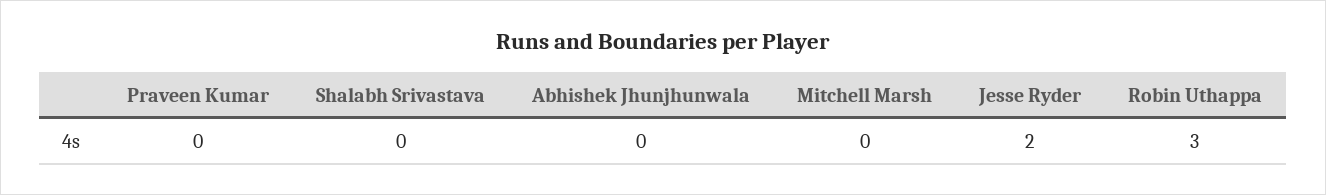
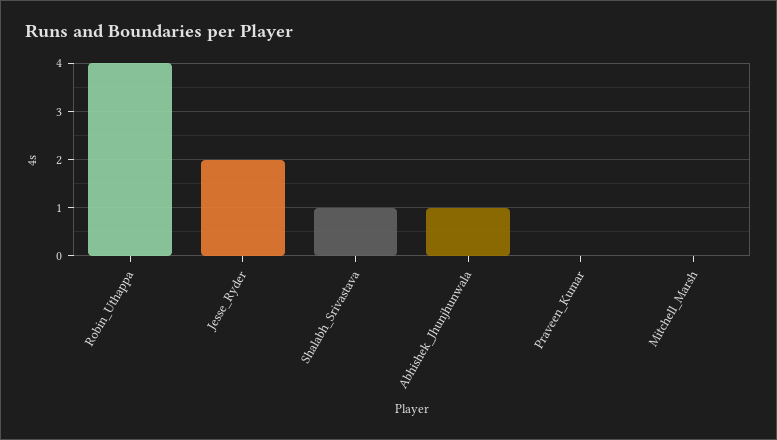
Shalabh Srivastava: 0 -> 1
Abhishek Jhunjhunwala: 0 -> 1
Robin Uthappa: 3 -> 4

